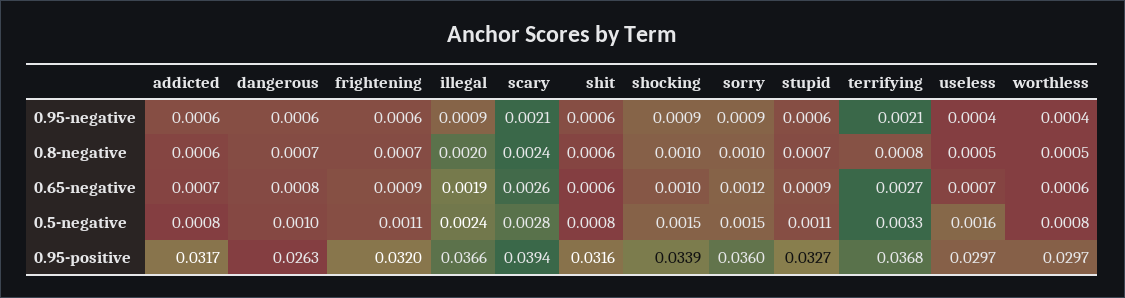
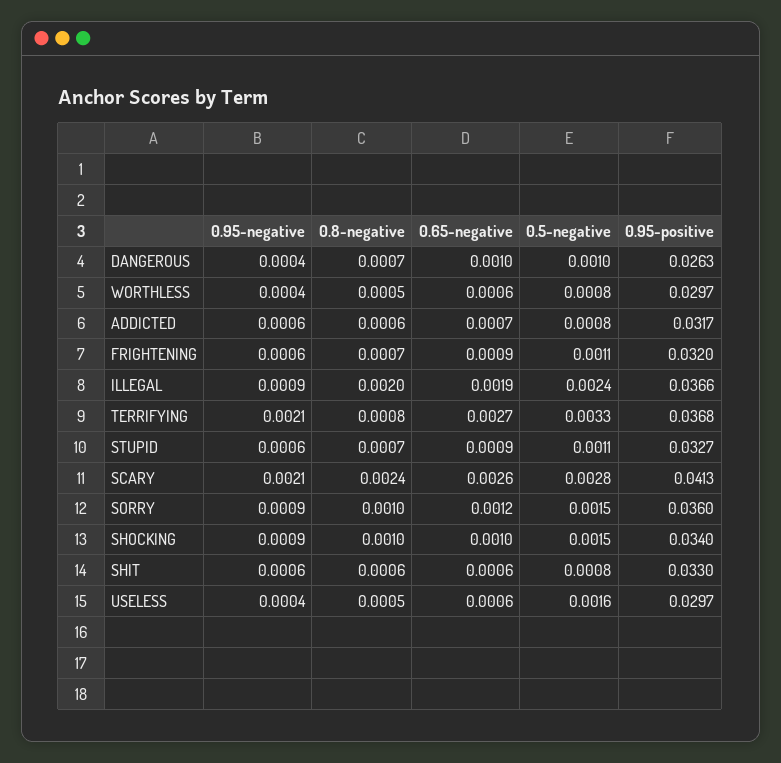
dangerous, 0.95-negative: 0.0006 -> 0.0004
dangerous, 0.65-negative: 0.0008 -> 0.001
useless, 0.65-negative: 0.0007 -> 0.0006
scary, 0.95-positive: 0.0394 -> 0.0413
shit, 0.95-positive: 0.0316 -> 0.033
shocking, 0.95-positive: 0.0339 -> 0.034

